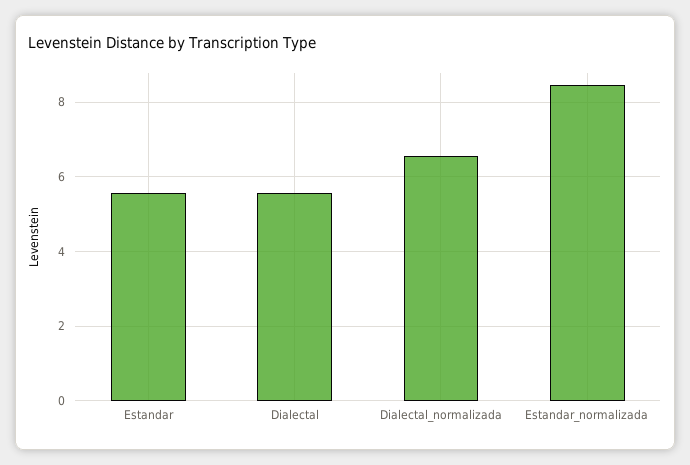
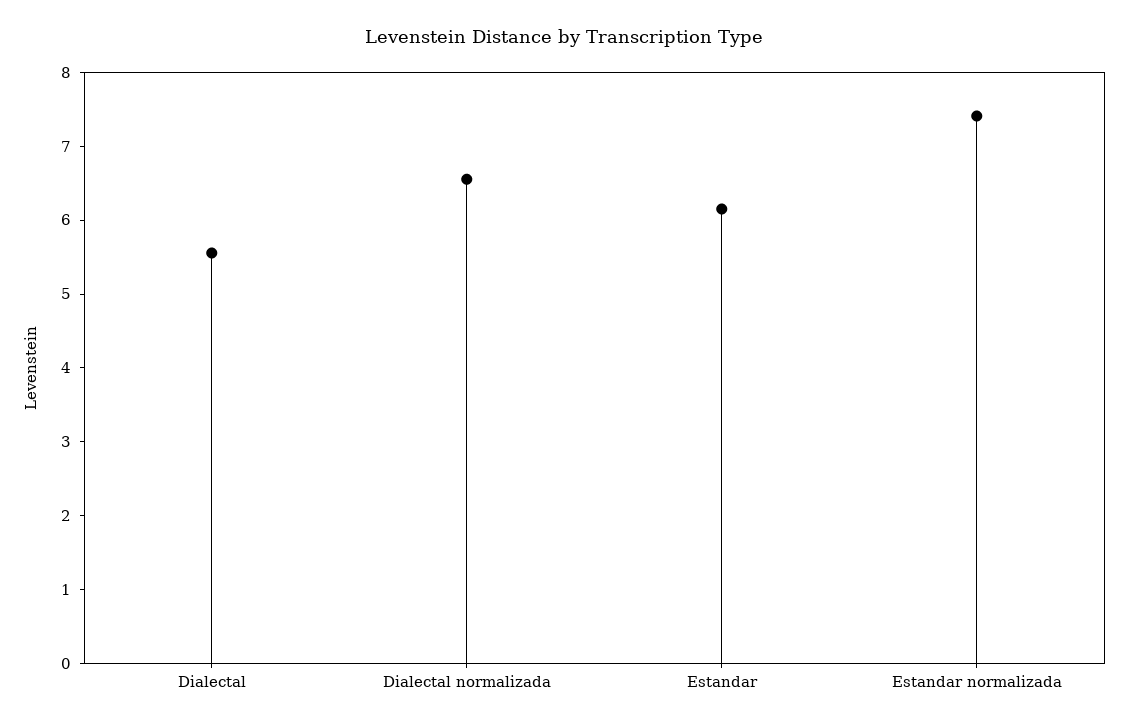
Estandar: 5.6 -> 6.2
Estandar_normalizada: 8.4 -> 7.4

